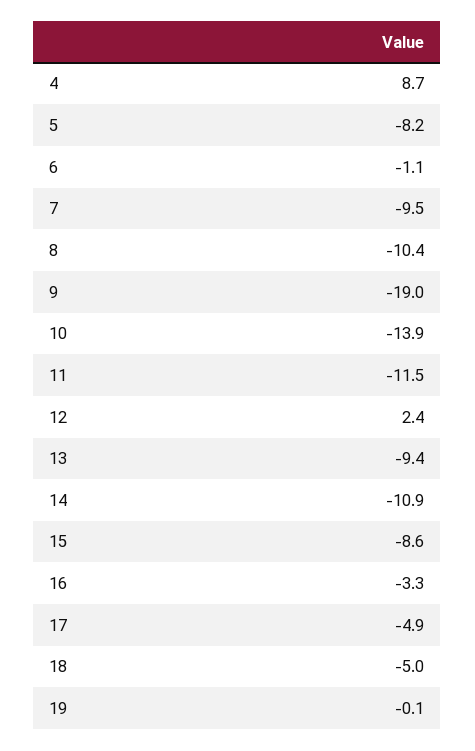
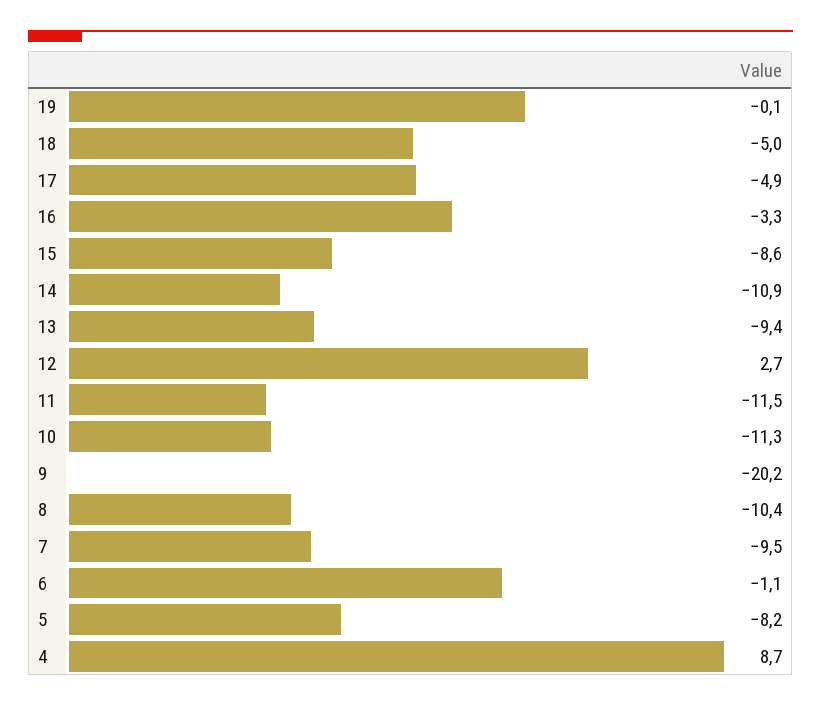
9: -19 -> -20.2
10: -13.9 -> -11.3
12: 2.4 -> 2.7

